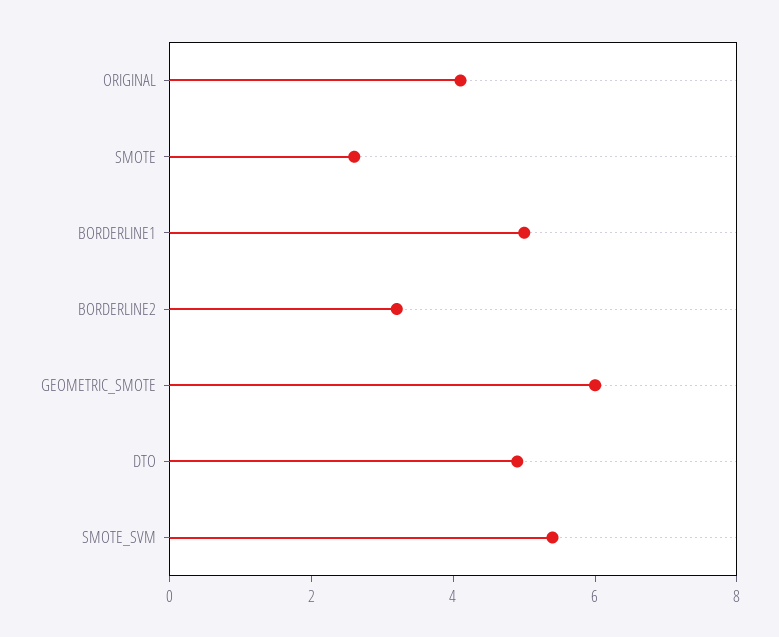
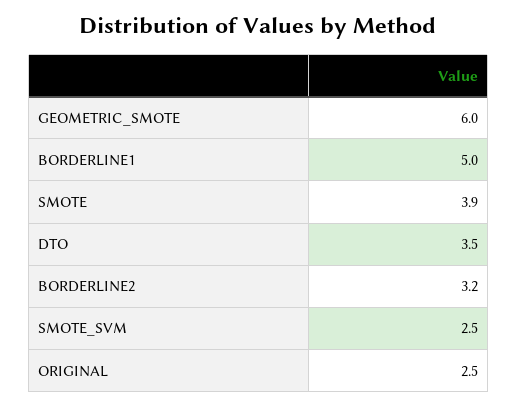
ORIGINAL: 4 -> 2.5
SMOTE: 2.5 -> 3.9
DTO: 5 -> 3.5
SMOTE_SVM: 5.5 -> 2.5

